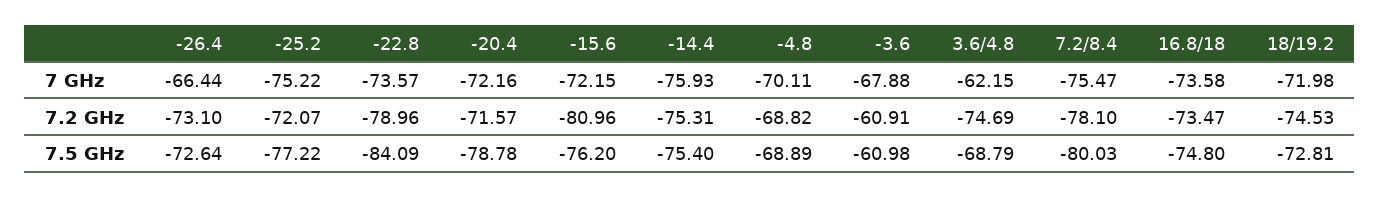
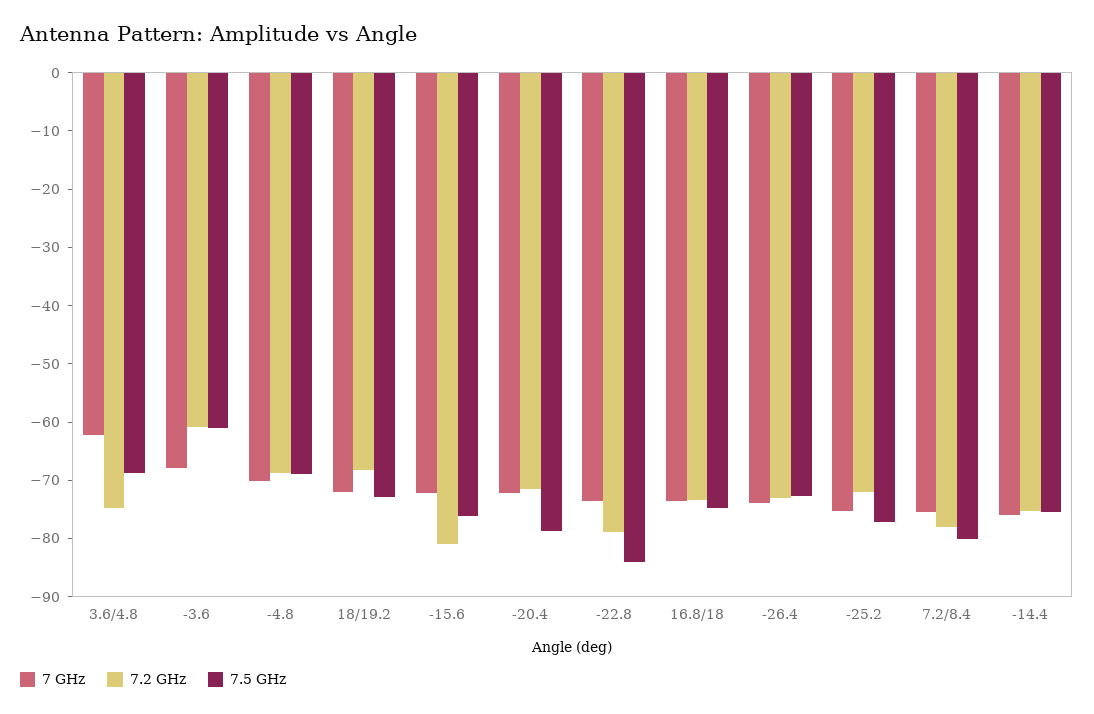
7 GHz, -26.4: -66.44 -> -74
7.2 GHz, 18/19.2: -74.53 -> -68

